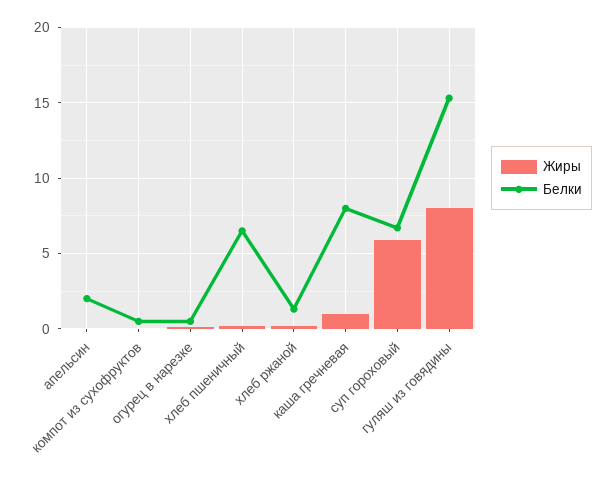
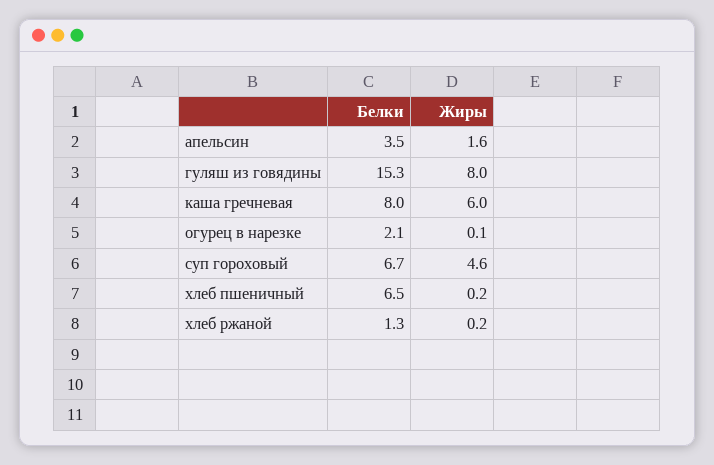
Жиры, апельсин: 0 -> 1.6
Белки, апельсин: 2 -> 3.5
Жиры, компот из сухофруктов: 0 -> none
Белки, компот из сухофруктов: 0.5 -> none
Белки, огурец в нарезке: 0.5 -> 2.1
Жиры, каша гречневая: 1 -> 6
Жиры, суп гороховый: 6 -> 4.6

